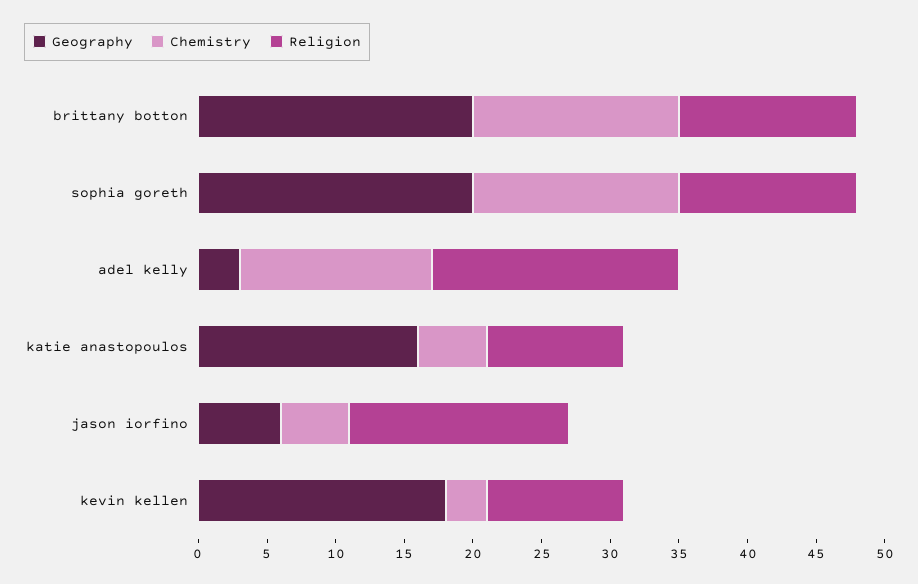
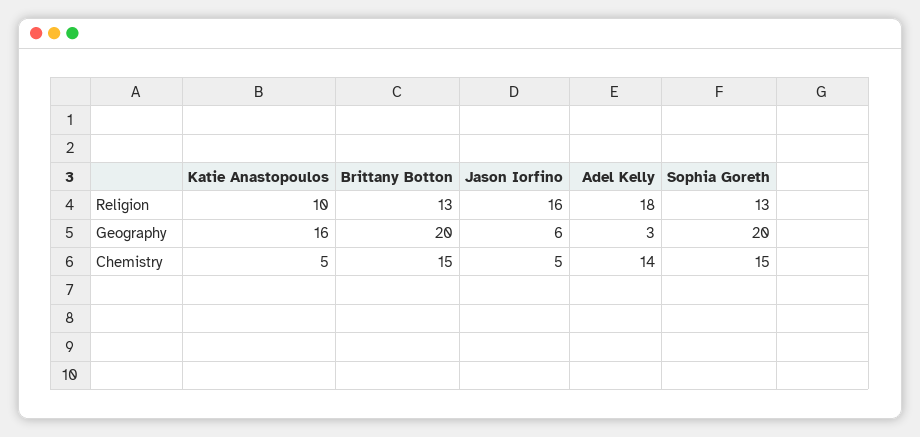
Geography, kevin kellen: 18 -> none
Chemistry, kevin kellen: 3 -> none
Religion, kevin kellen: 10 -> none

